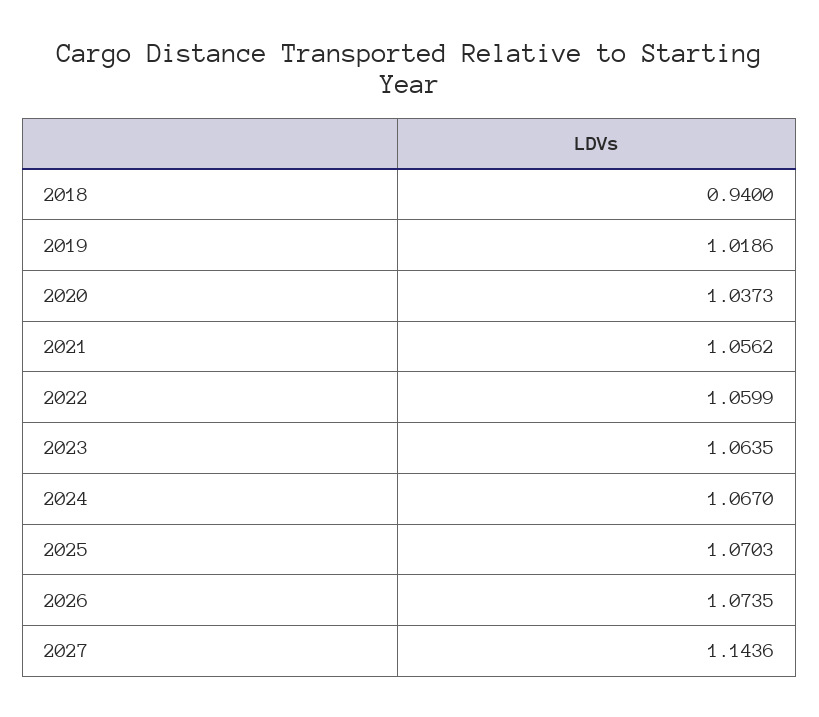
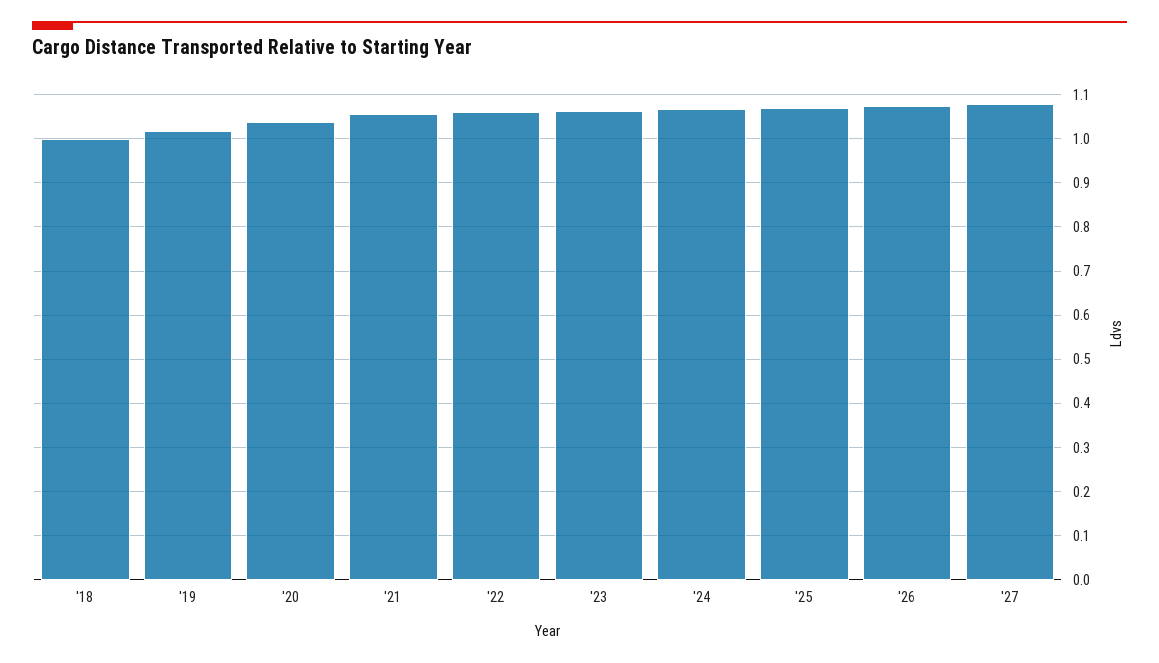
2018: 0.94 -> 1
2027: 1.1436 -> 1.08

